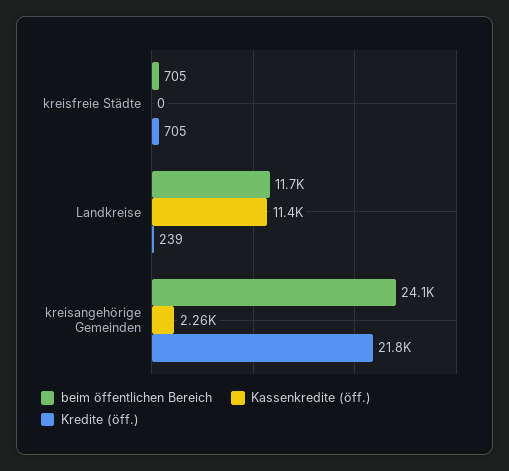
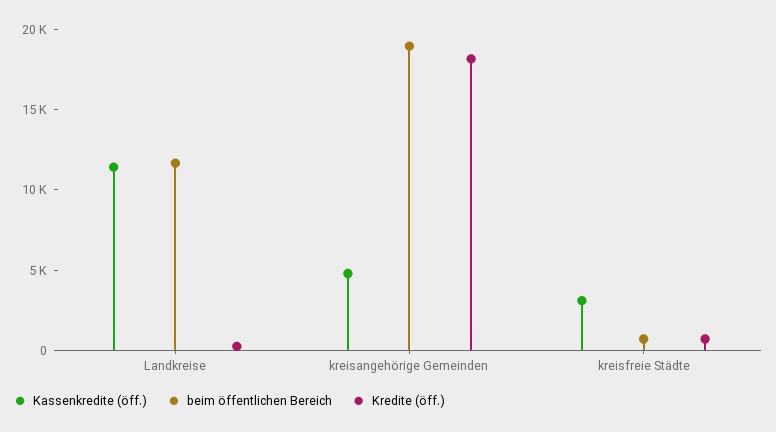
Kassenkredite (öff.), kreisfreie Städte: 0 -> 3000
beim öffentlichen Bereich, kreisangehörige Gemeinden: 24100 -> 19000
Kassenkredite (öff.), kreisangehörige Gemeinden: 2260 -> 5000
Kredite (öff.), kreisangehörige Gemeinden: 21800 -> 18000

